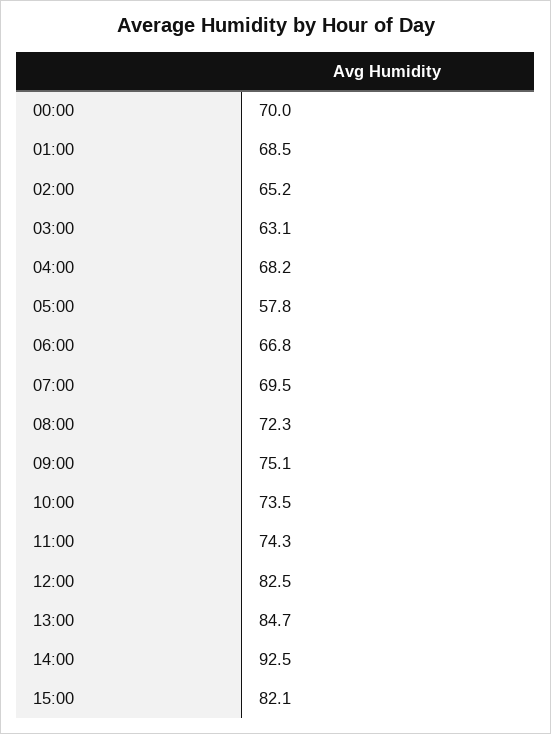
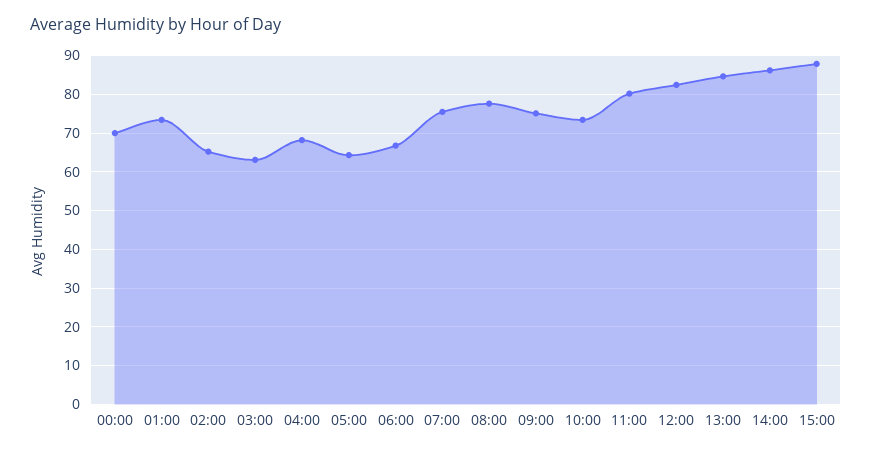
01:00: 68.5 -> 74
05:00: 57.8 -> 64
07:00: 69.5 -> 76
08:00: 72.3 -> 78
11:00: 74.3 -> 80
14:00: 92.5 -> 86
15:00: 82.1 -> 88

